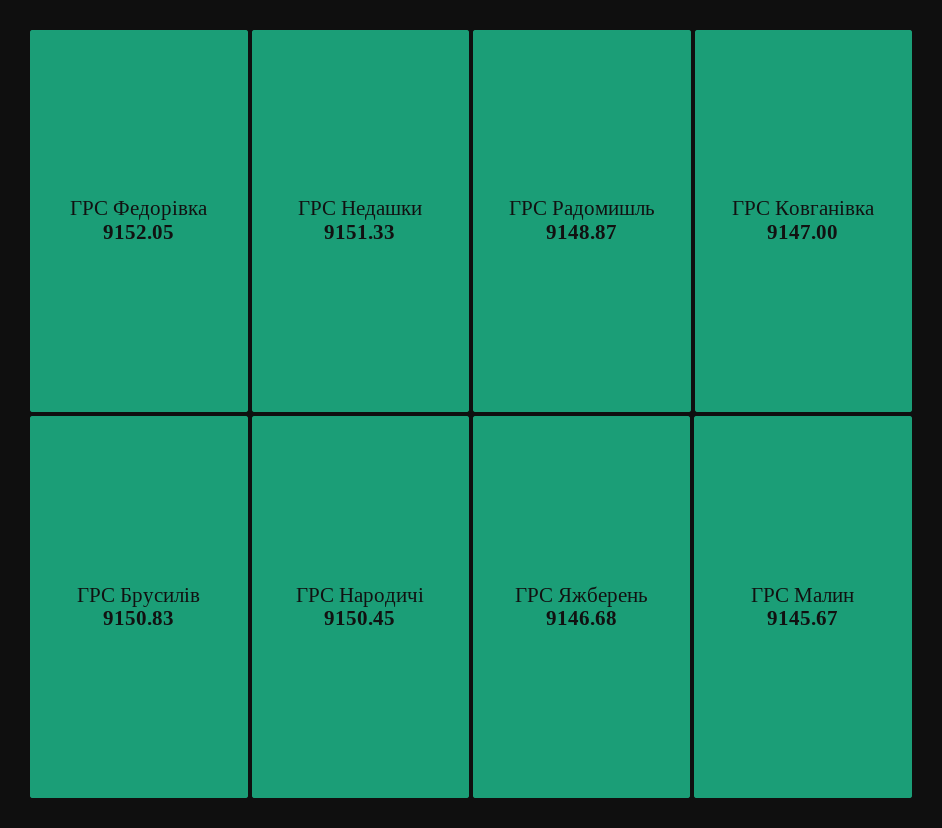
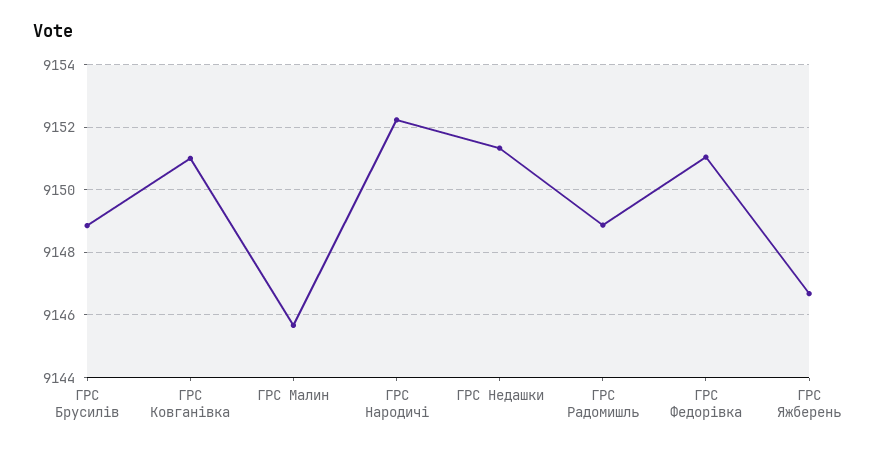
ГРС Федорівка: 9152.05 -> 9151
ГРС Брусилів: 9150.83 -> 9148.8
ГРС Народичі: 9150.45 -> 9152.2
ГРС Ковганівка: 9147 -> 9151

